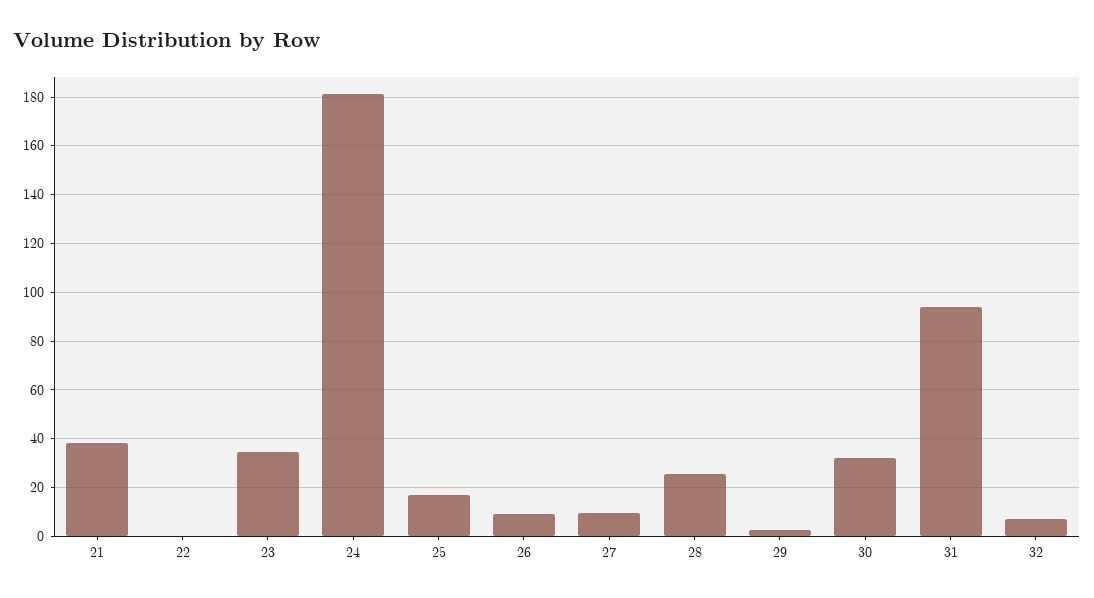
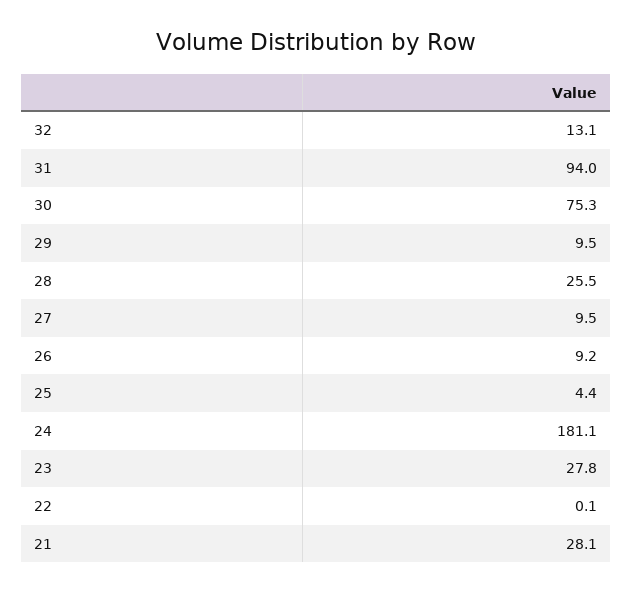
21: 37.5 -> 28.1
23: 35 -> 27.8
25: 17.5 -> 4.4
29: 2.5 -> 9.5
30: 32.5 -> 75.3
32: 7.5 -> 13.1

